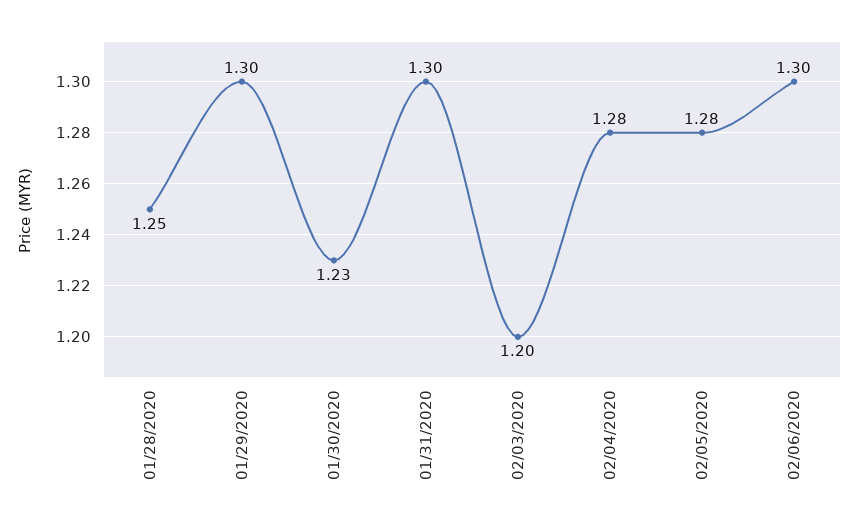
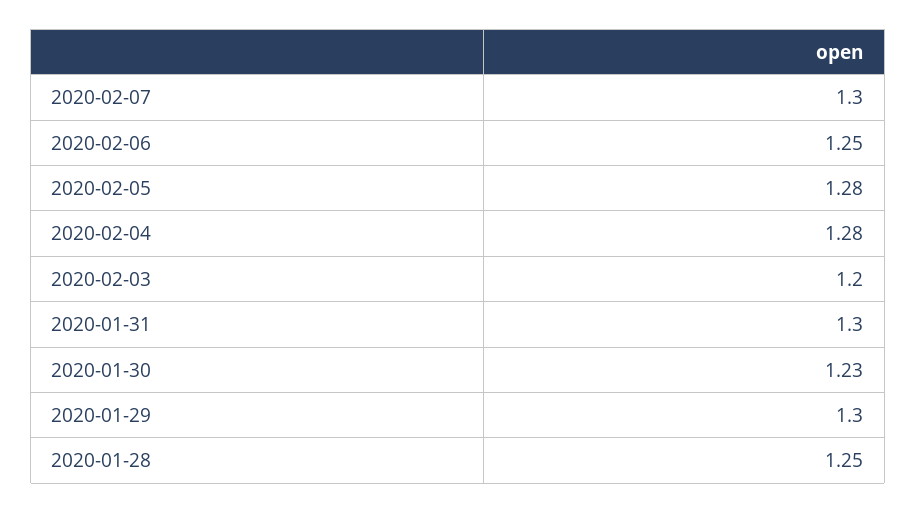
02/06/2020: 1.3 -> 1.25
2020-02-07: none -> 1.3

